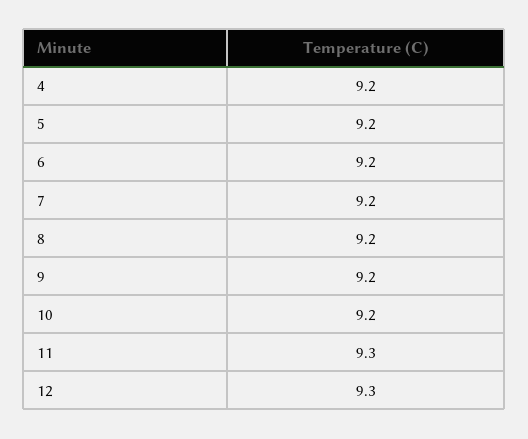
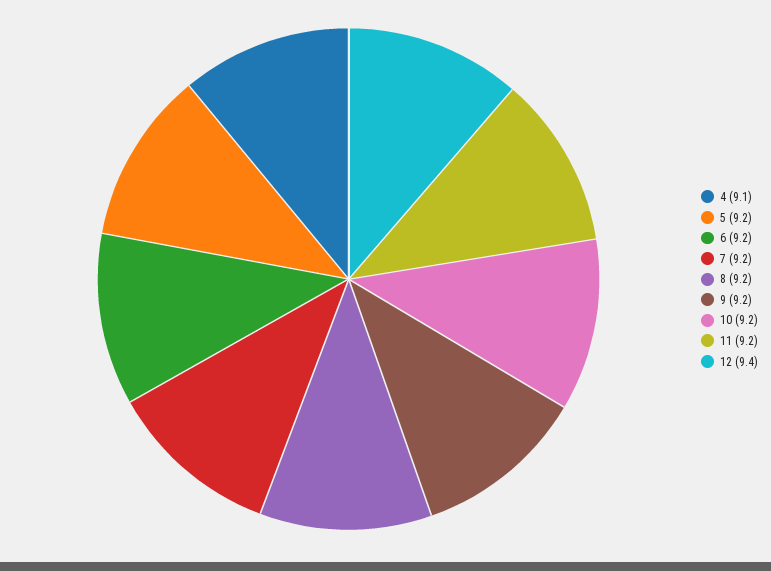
4: 9.2 -> 9.1
11: 9.3 -> 9.2
12: 9.3 -> 9.4

